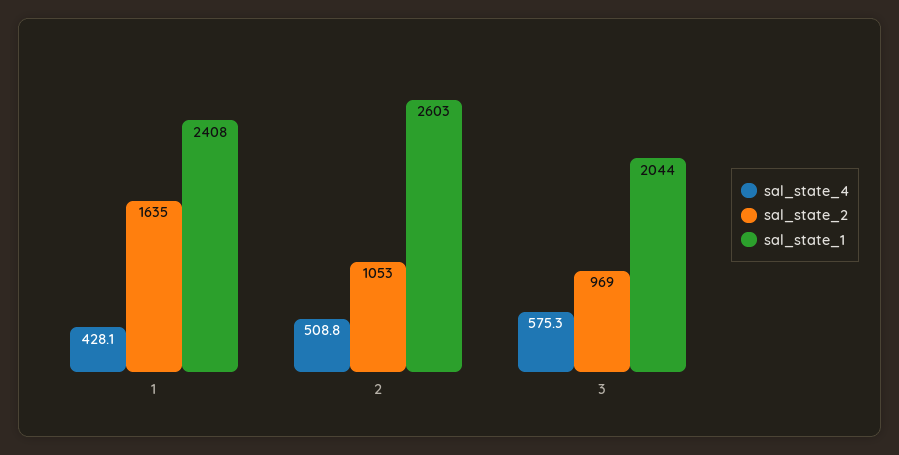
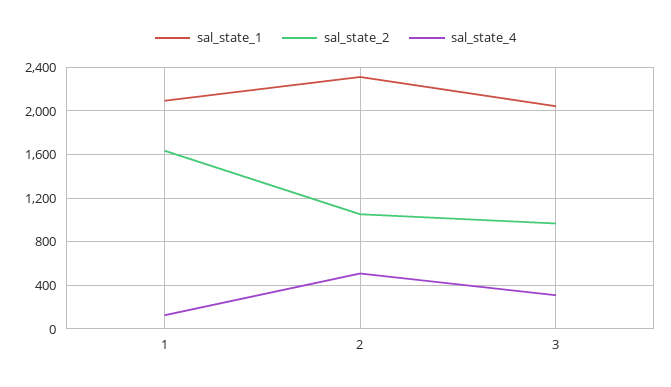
sal_state_4, 1: 428.1 -> 100
sal_state_1, 1: 2408 -> 2100
sal_state_1, 2: 2603 -> 2300
sal_state_4, 3: 575.3 -> 300

